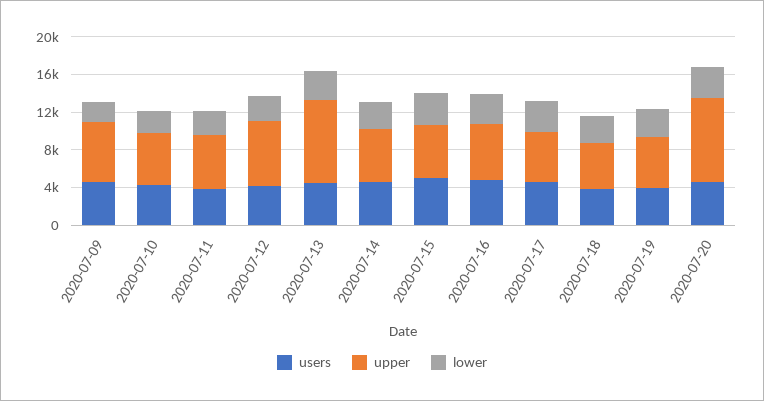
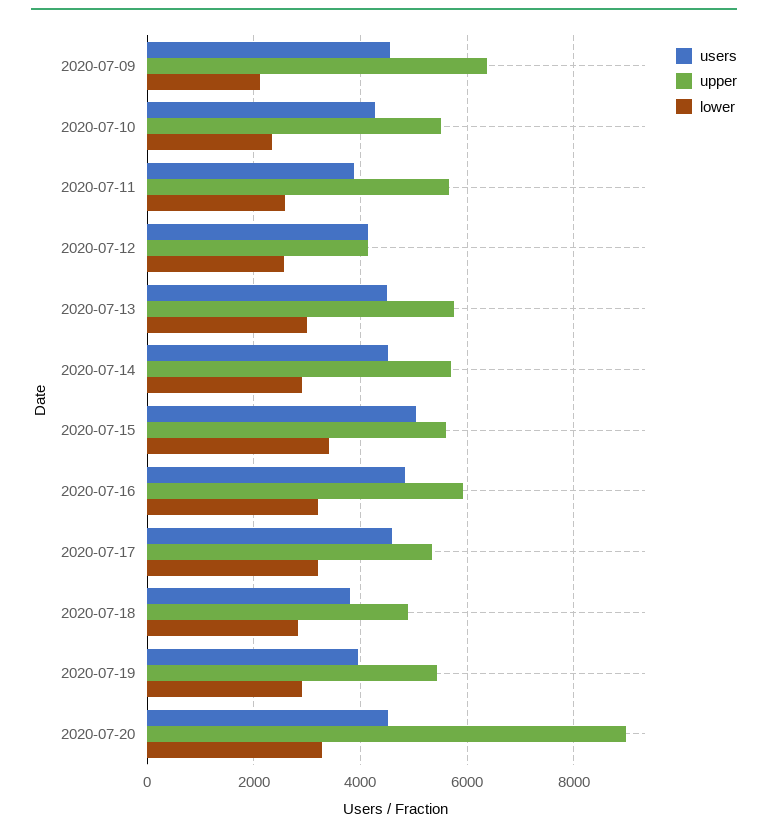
upper, 2020-07-12: 7000 -> 4200
upper, 2020-07-13: 9000 -> 5800

